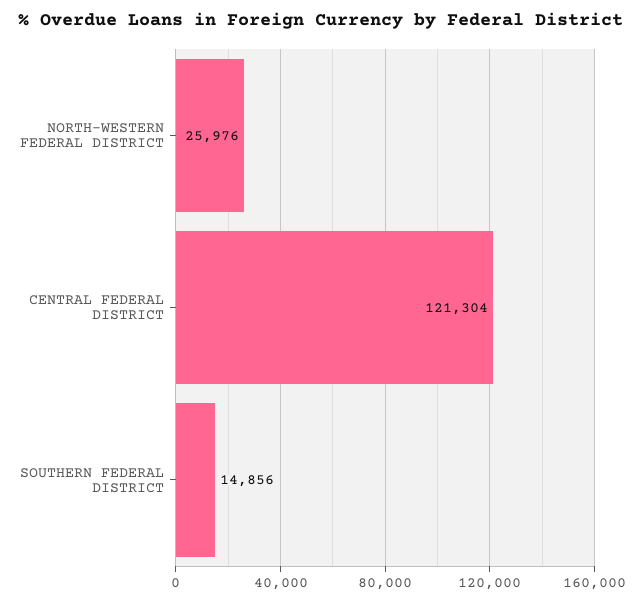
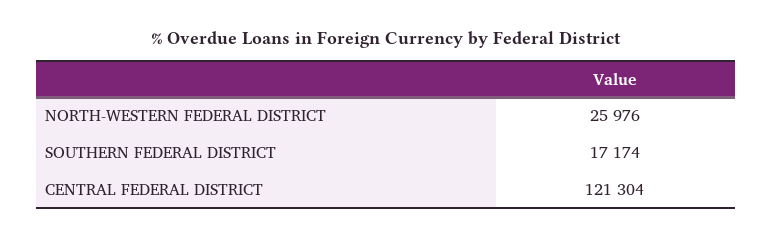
SOUTHERN FEDERAL DISTRICT: 14856 -> 17174

